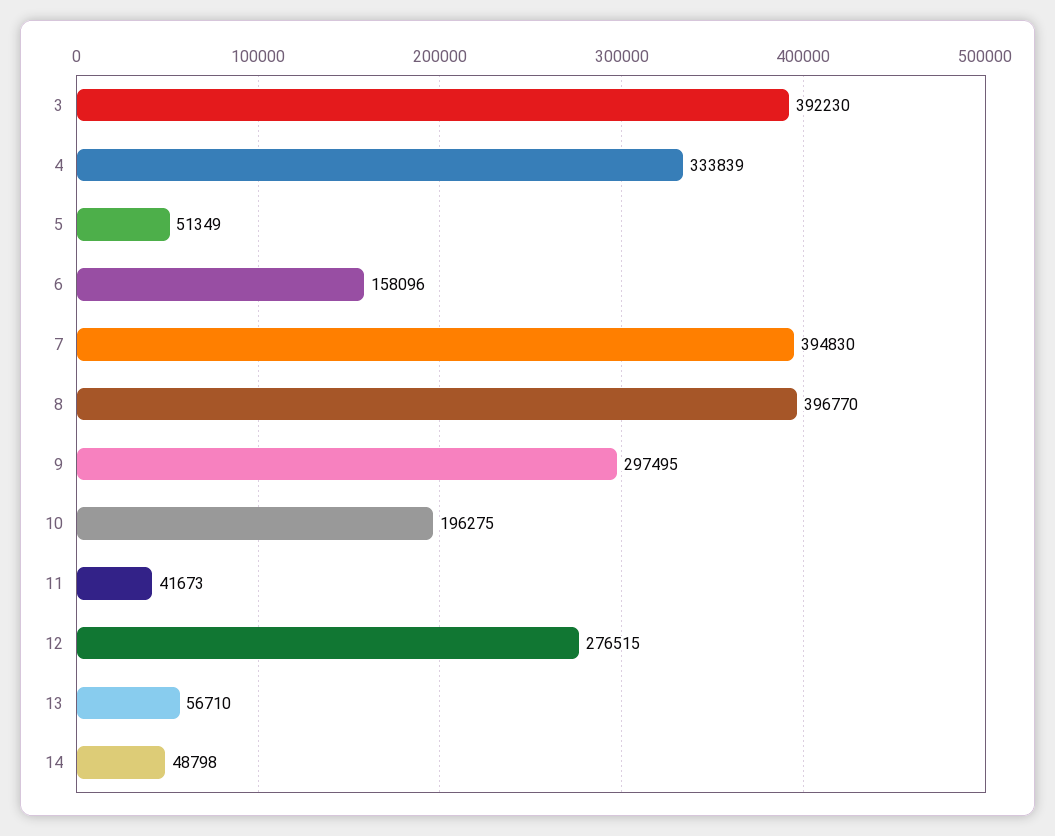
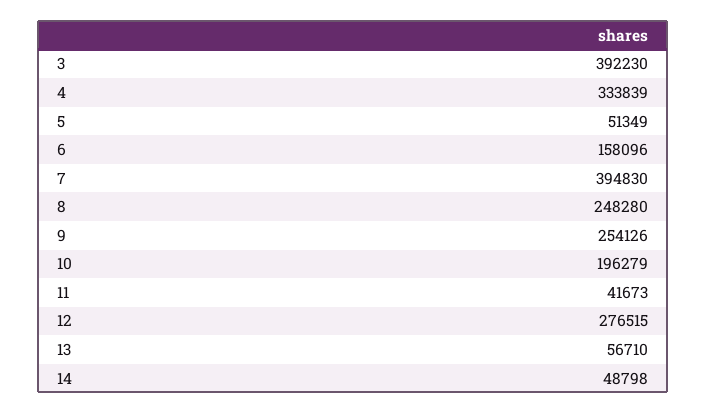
8: 396770 -> 248280
9: 297495 -> 254126
10: 196275 -> 196279

